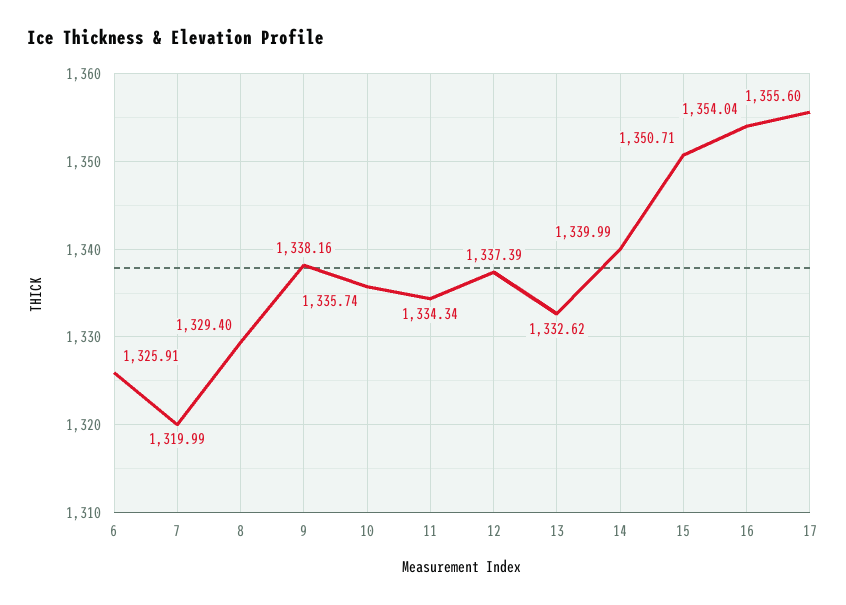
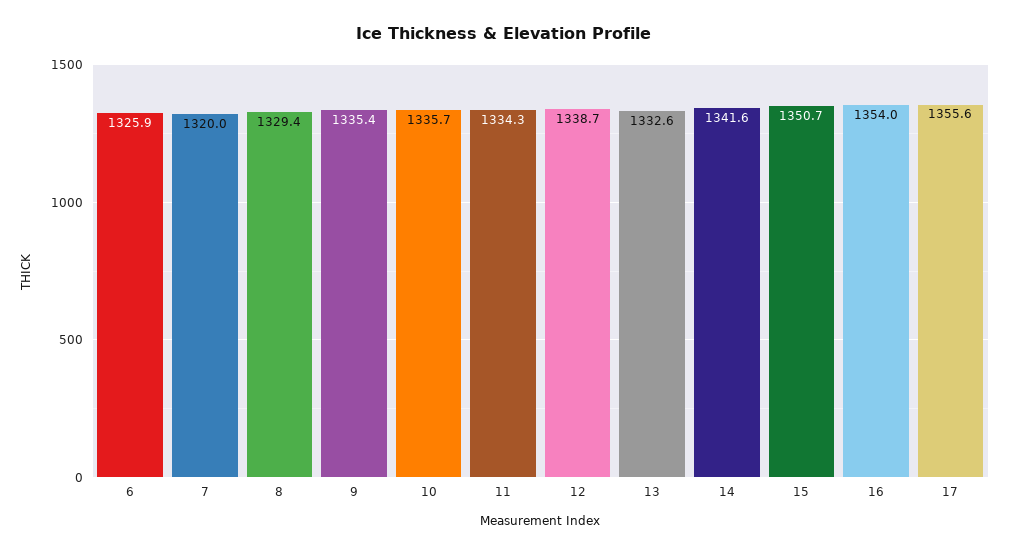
9: 1338.16 -> 1335.4
12: 1337.39 -> 1338.7
14: 1339.99 -> 1341.6

